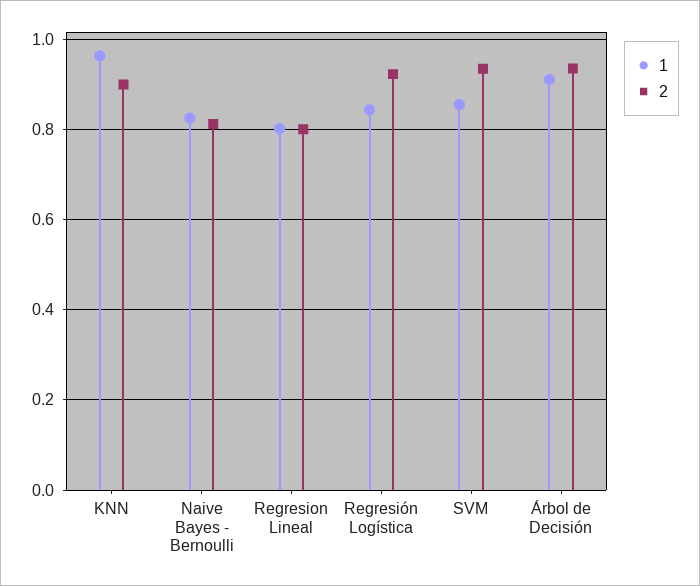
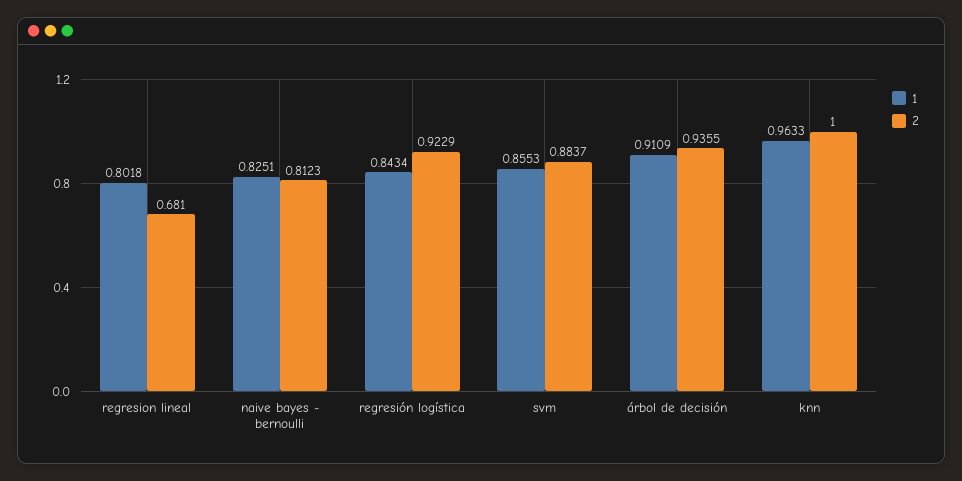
2, KNN: 0.9 -> 1
2, Regresion Lineal: 0.8 -> 0.681
2, SVM: 0.94 -> 0.8837

